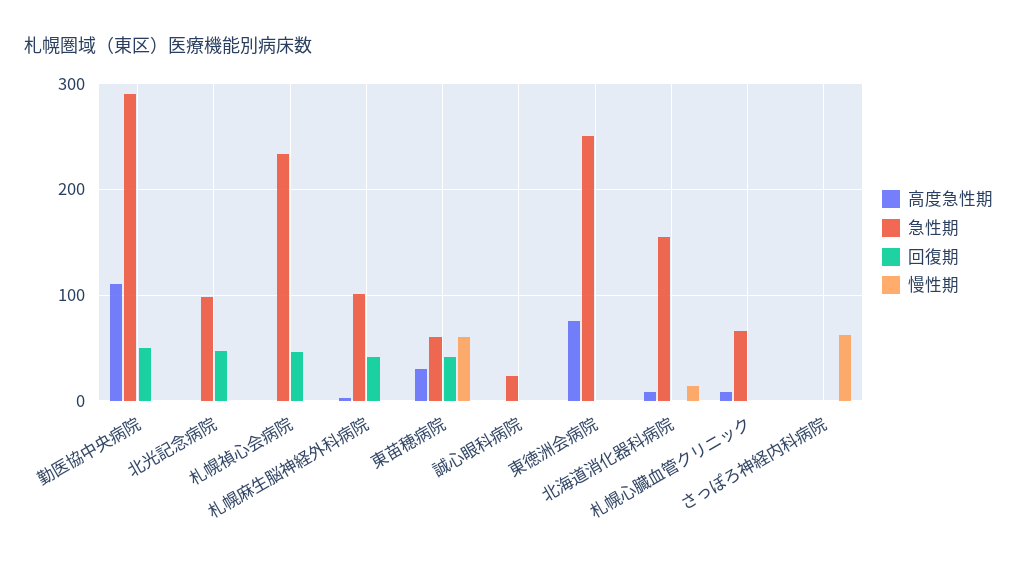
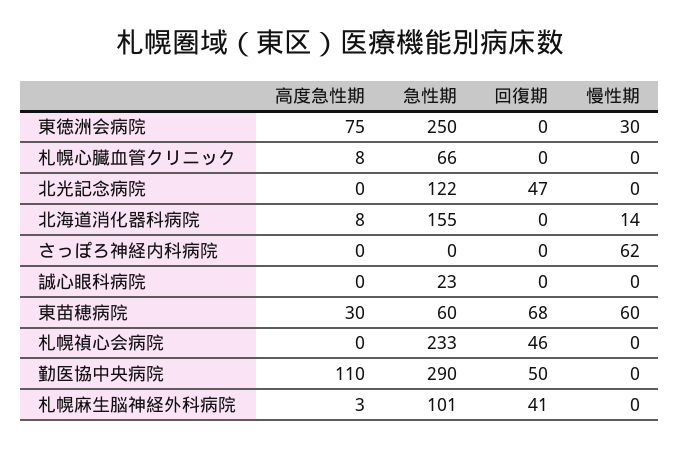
急性期, 北光記念病院: 100 -> 122
回復期, 東苗穂病院: 40 -> 68
慢性期, 東徳洲会病院: 0 -> 30

